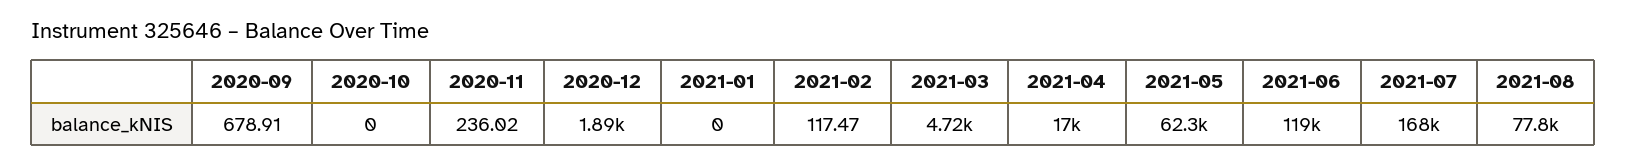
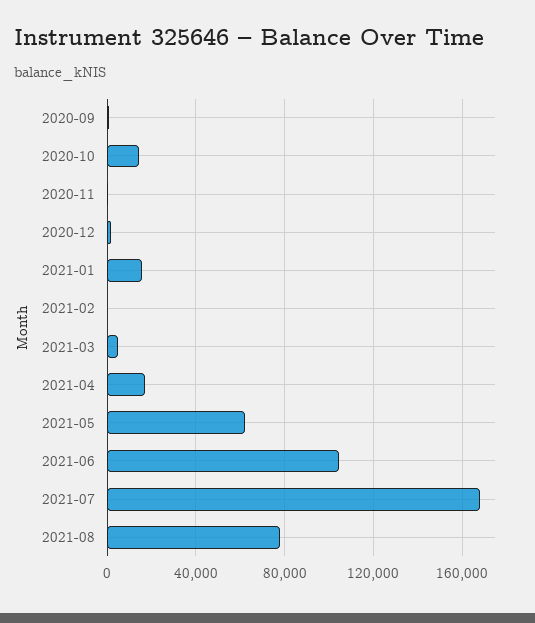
2020-10: 0 -> 15000
2021-01: 0 -> 15000
2021-06: 119000 -> 105000

